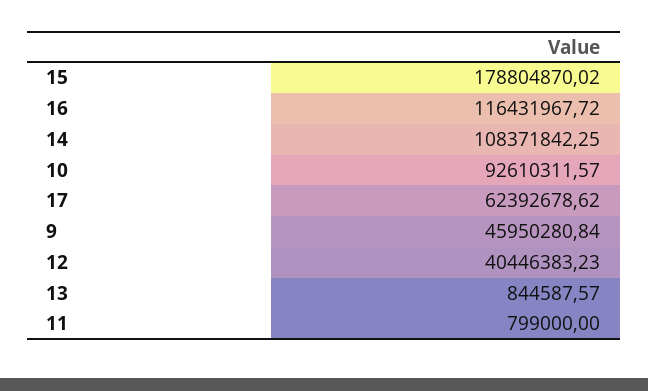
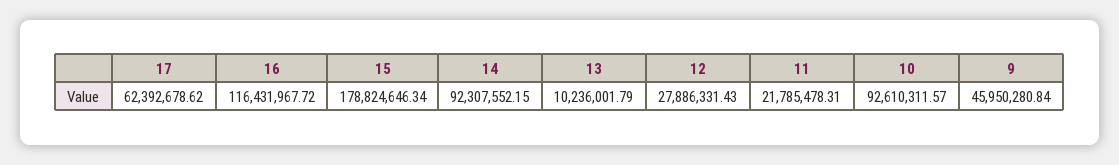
15: 178804870.02 -> 178824646.34
14: 108371842.25 -> 92307552.15
12: 40446383.23 -> 27886331.43
13: 844587.57 -> 10236001.79
11: 799000 -> 21785478.31

